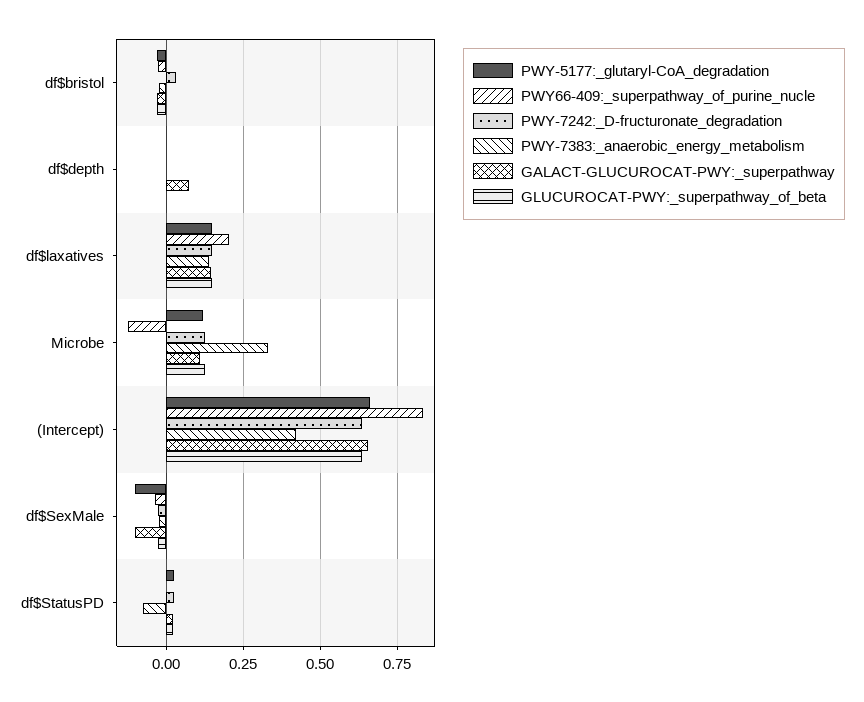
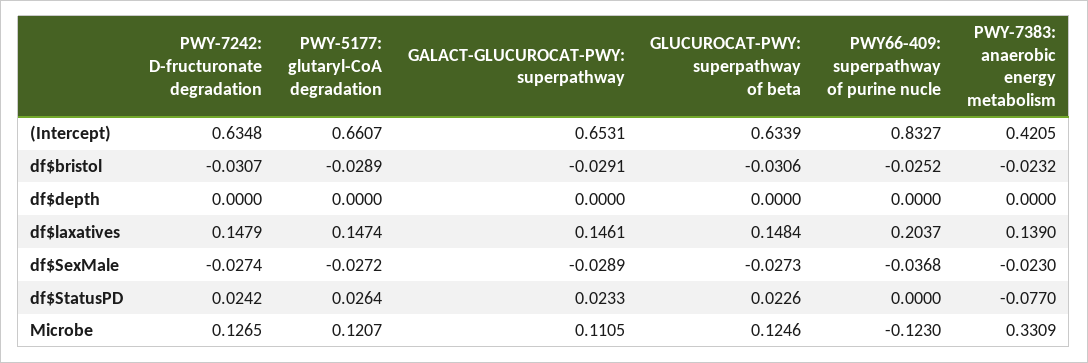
PWY-7242:_D-fructuronate_degradation, df$bristol: 0.025 -> -0.0307
GALACT-GLUCUROCAT-PWY:_superpathway, df$depth: 0.075 -> 0
PWY-5177:_glutaryl-CoA_degradation, df$SexMale: -0.1 -> -0.0272
GALACT-GLUCUROCAT-PWY:_superpathway, df$SexMale: -0.1 -> -0.0289

